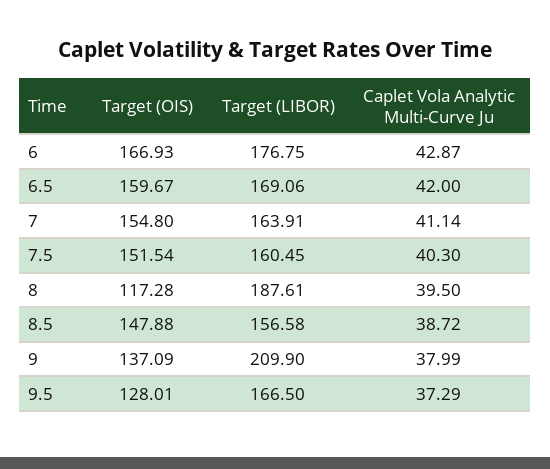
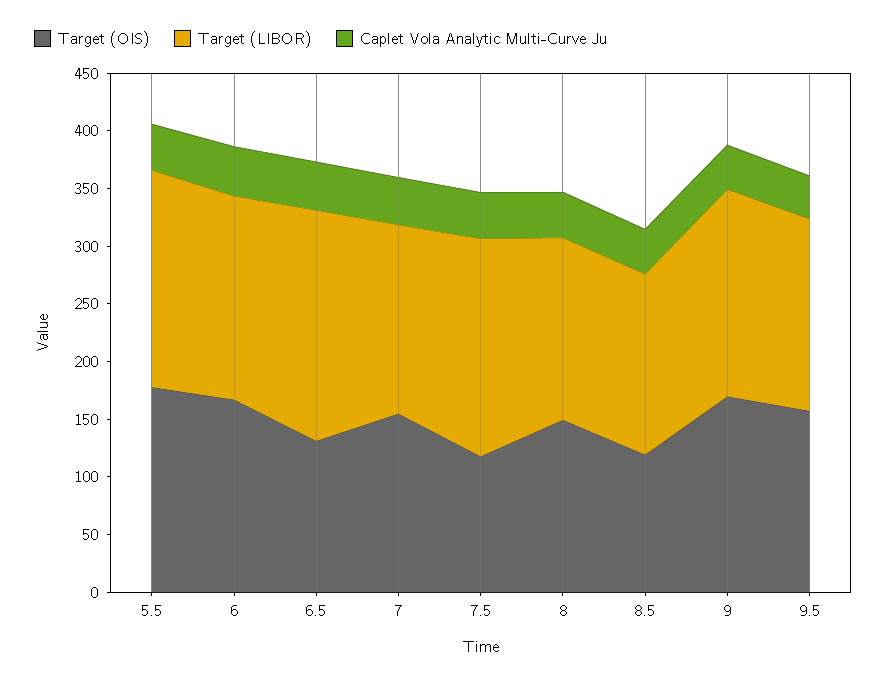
Target (OIS), 6.5: 159.67 -> 130
Target (LIBOR), 6.5: 169.06 -> 200
Target (OIS), 7.5: 151.54 -> 120
Target (LIBOR), 7.5: 160.45 -> 190
Target (OIS), 8: 117.28 -> 150
Target (LIBOR), 8: 187.61 -> 160
Target (OIS), 8.5: 147.88 -> 120
Target (OIS), 9: 137.09 -> 170
Target (LIBOR), 9: 209.9 -> 180
Target (OIS), 9.5: 128.01 -> 160
Target (OIS), 5.5: none -> 180
Target (LIBOR), 5.5: none -> 190
Caplet Vola Analytic Multi-Curve Ju, 5.5: none -> 40

